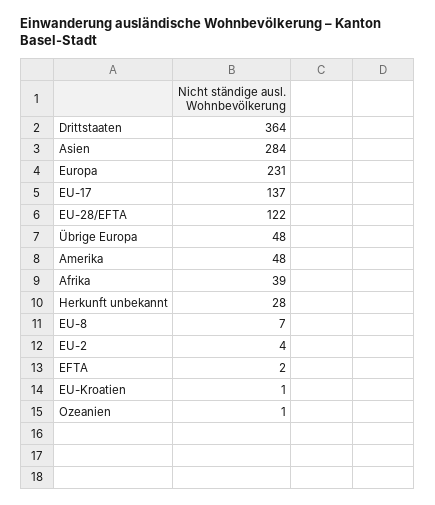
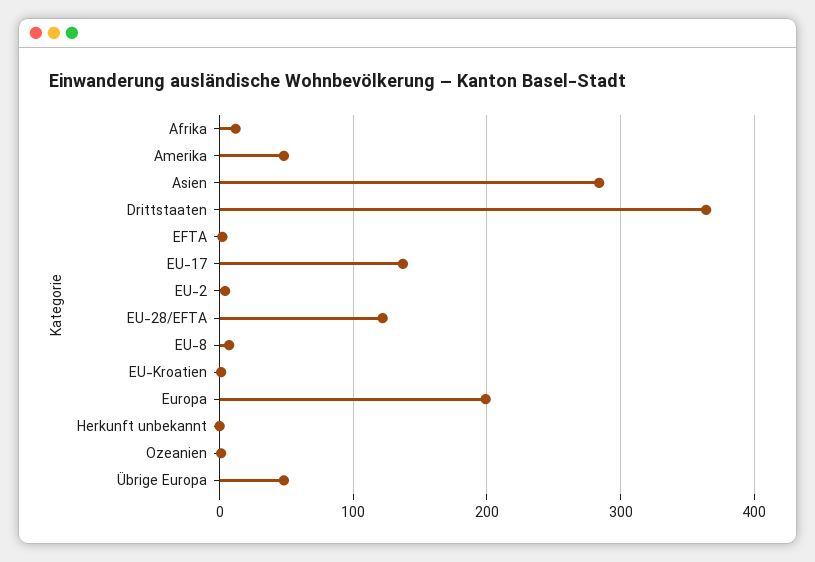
Europa: 231 -> 200
Afrika: 39 -> 10
Herkunft unbekannt: 28 -> 0

